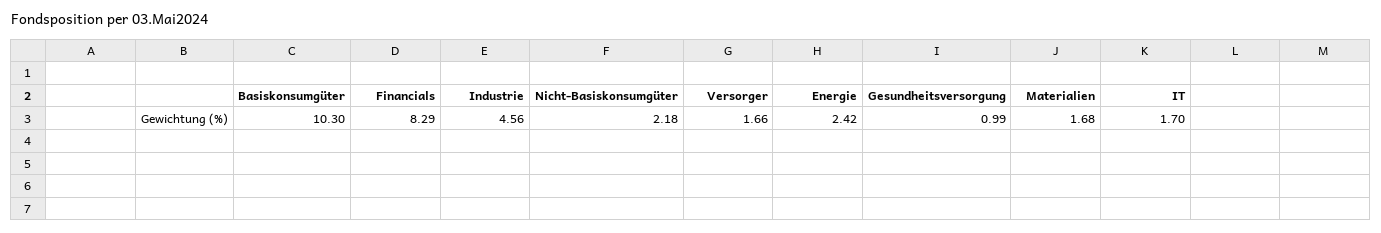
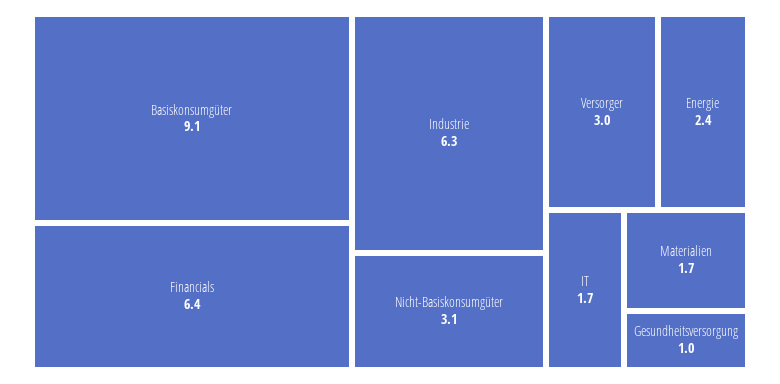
Basiskonsumgüter: 10.3 -> 9.1
Financials: 8.29 -> 6.4
Industrie: 4.56 -> 6.3
Nicht-Basiskonsumgüter: 2.18 -> 3.1
Versorger: 1.66 -> 3

